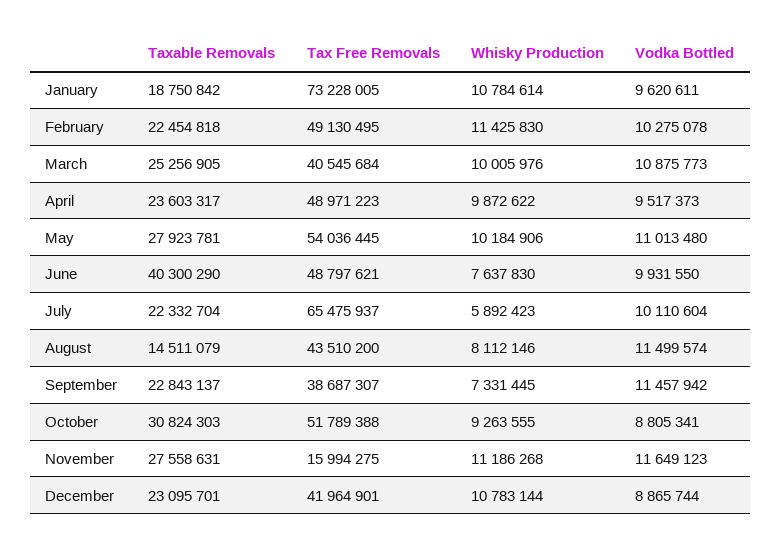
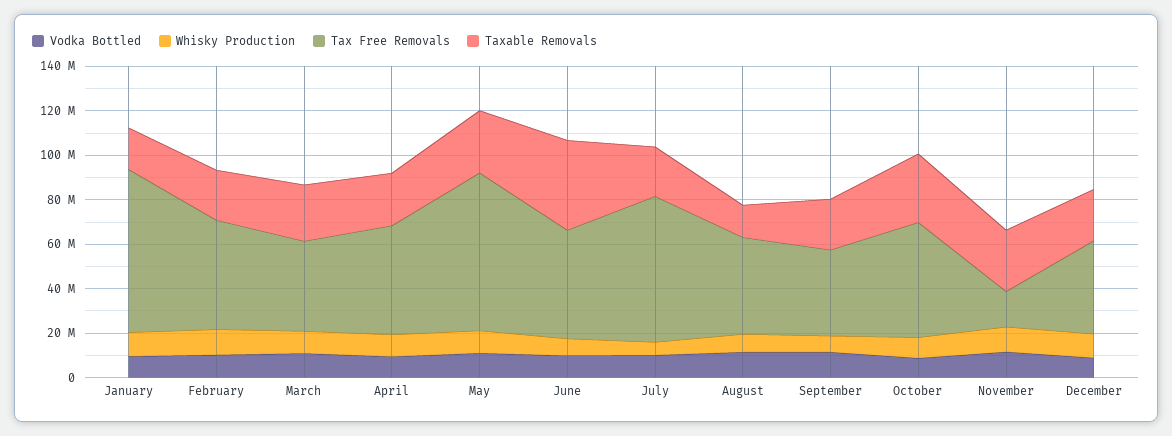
Tax Free Removals, May: 54036445 -> 70000000

